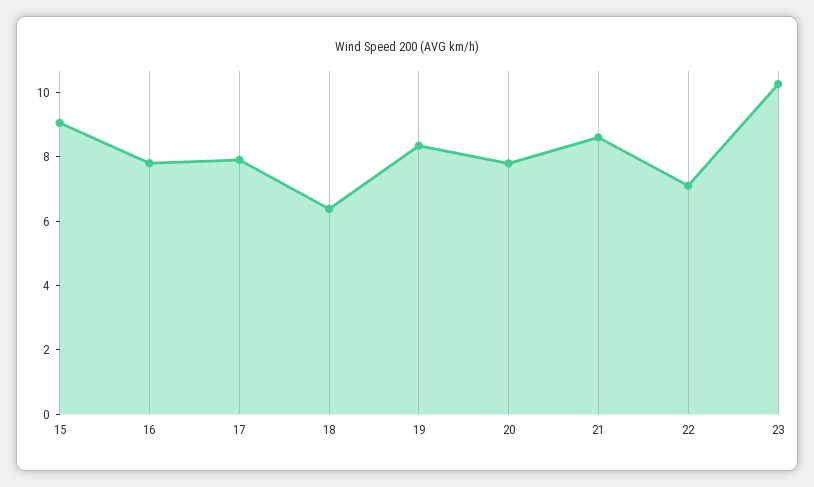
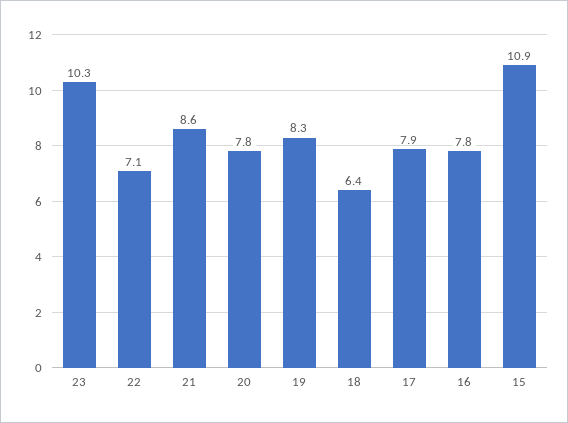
15: 9 -> 10.9

